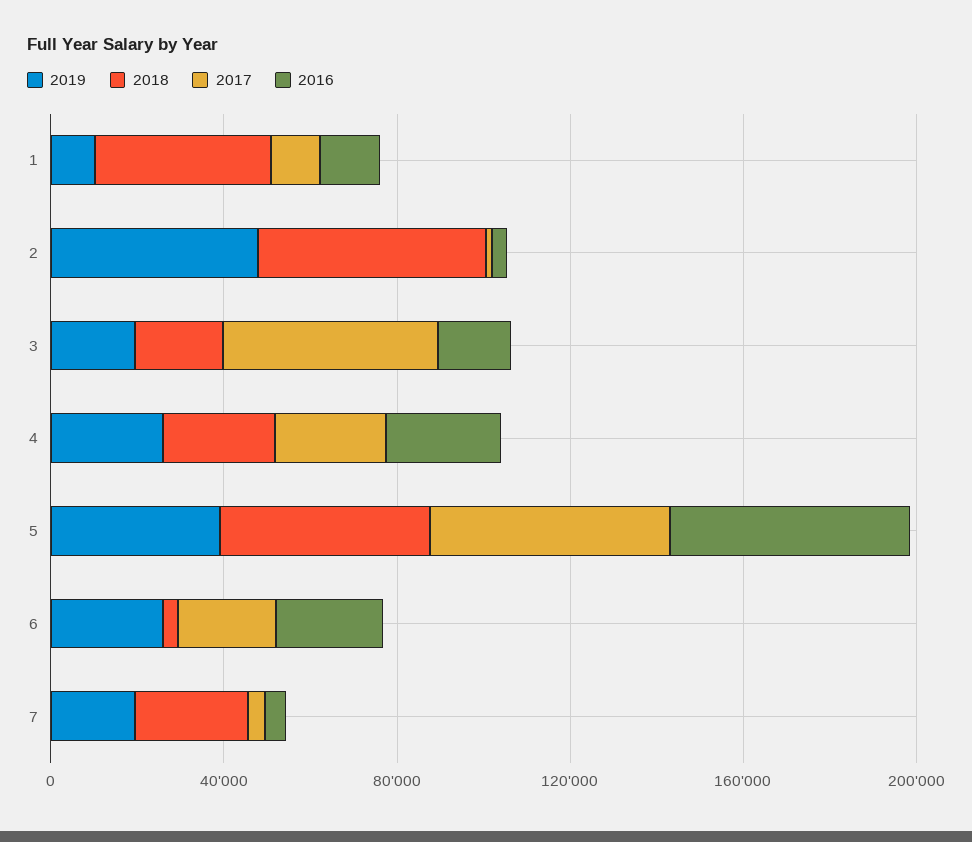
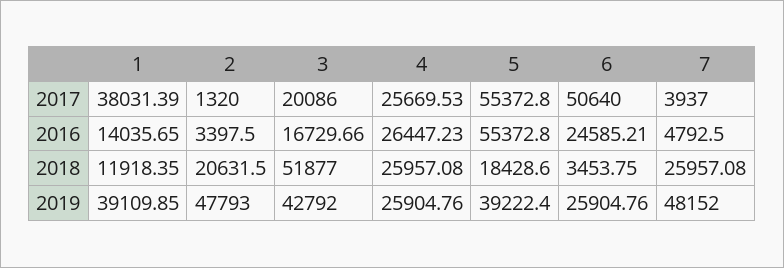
2019, 1: 10000 -> 39109.85
2018, 1: 40000 -> 11918.35
2017, 1: 10000 -> 38031.39
2018, 2: 50000 -> 20631.5
2019, 3: 20000 -> 42792
2018, 3: 20000 -> 51877
2017, 3: 50000 -> 20086
2018, 5: 50000 -> 18428.6
2017, 6: 20000 -> 50640
2019, 7: 20000 -> 48152

